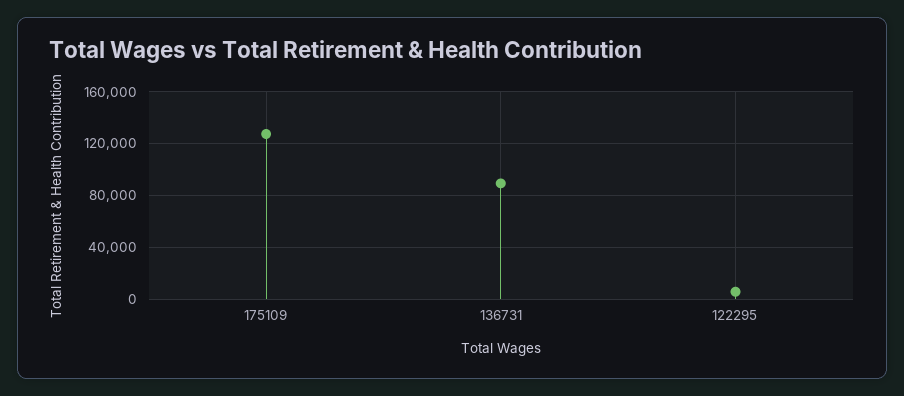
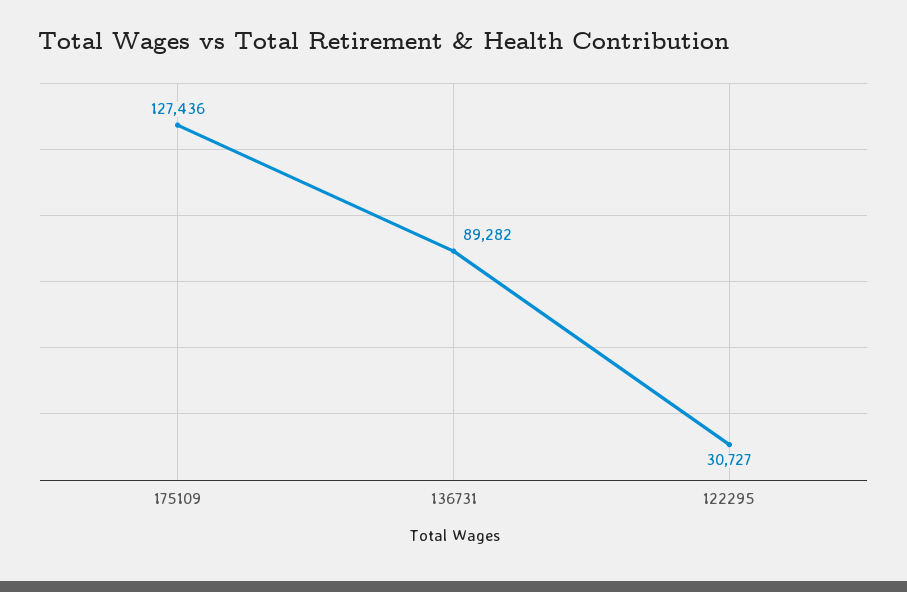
122295: 5000 -> 30727

